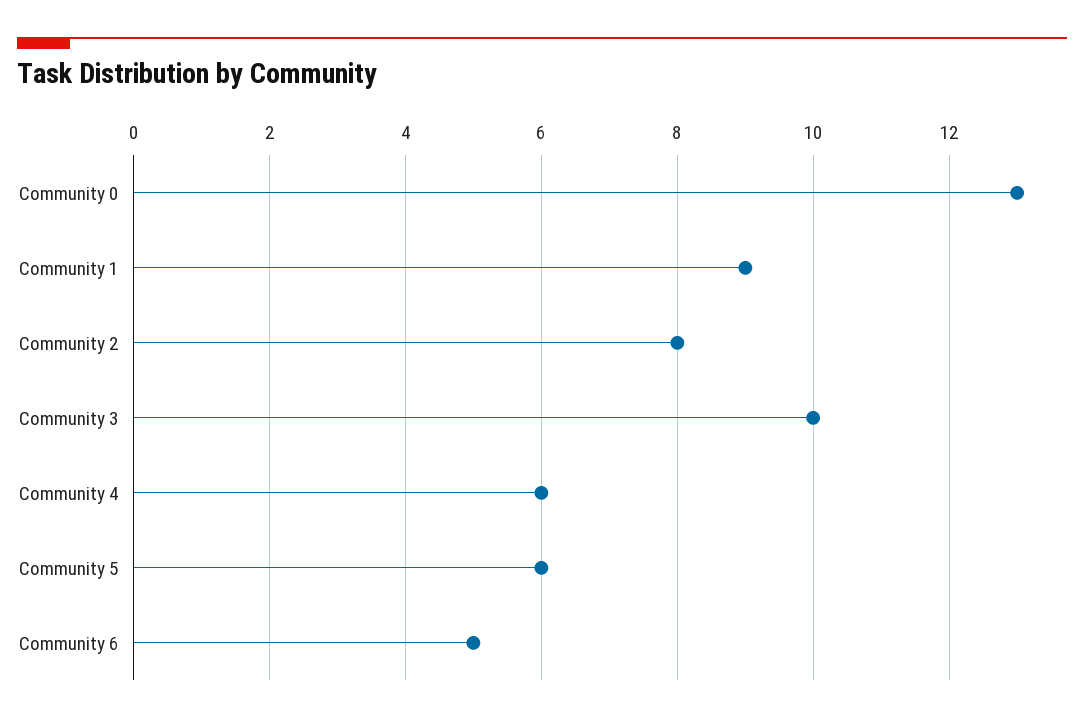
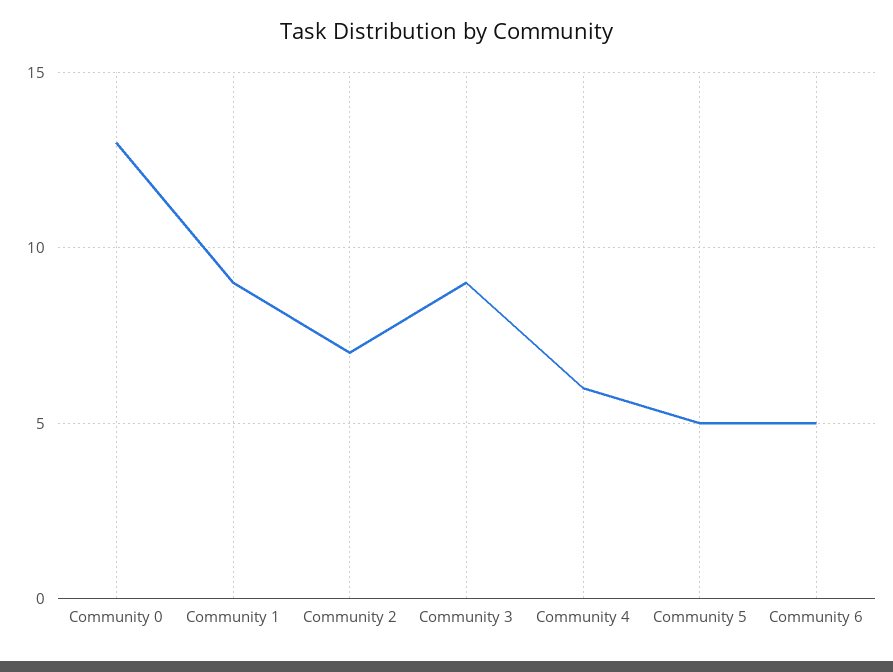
Community 2: 8 -> 7
Community 3: 10 -> 9
Community 5: 6 -> 5

